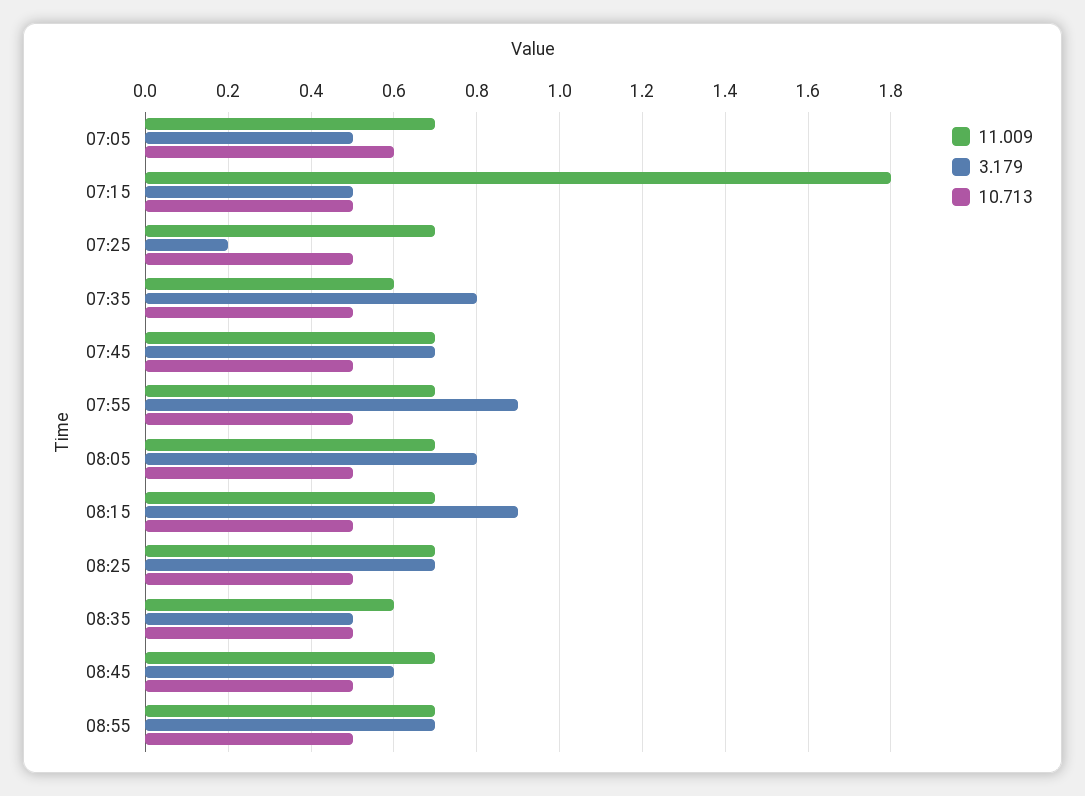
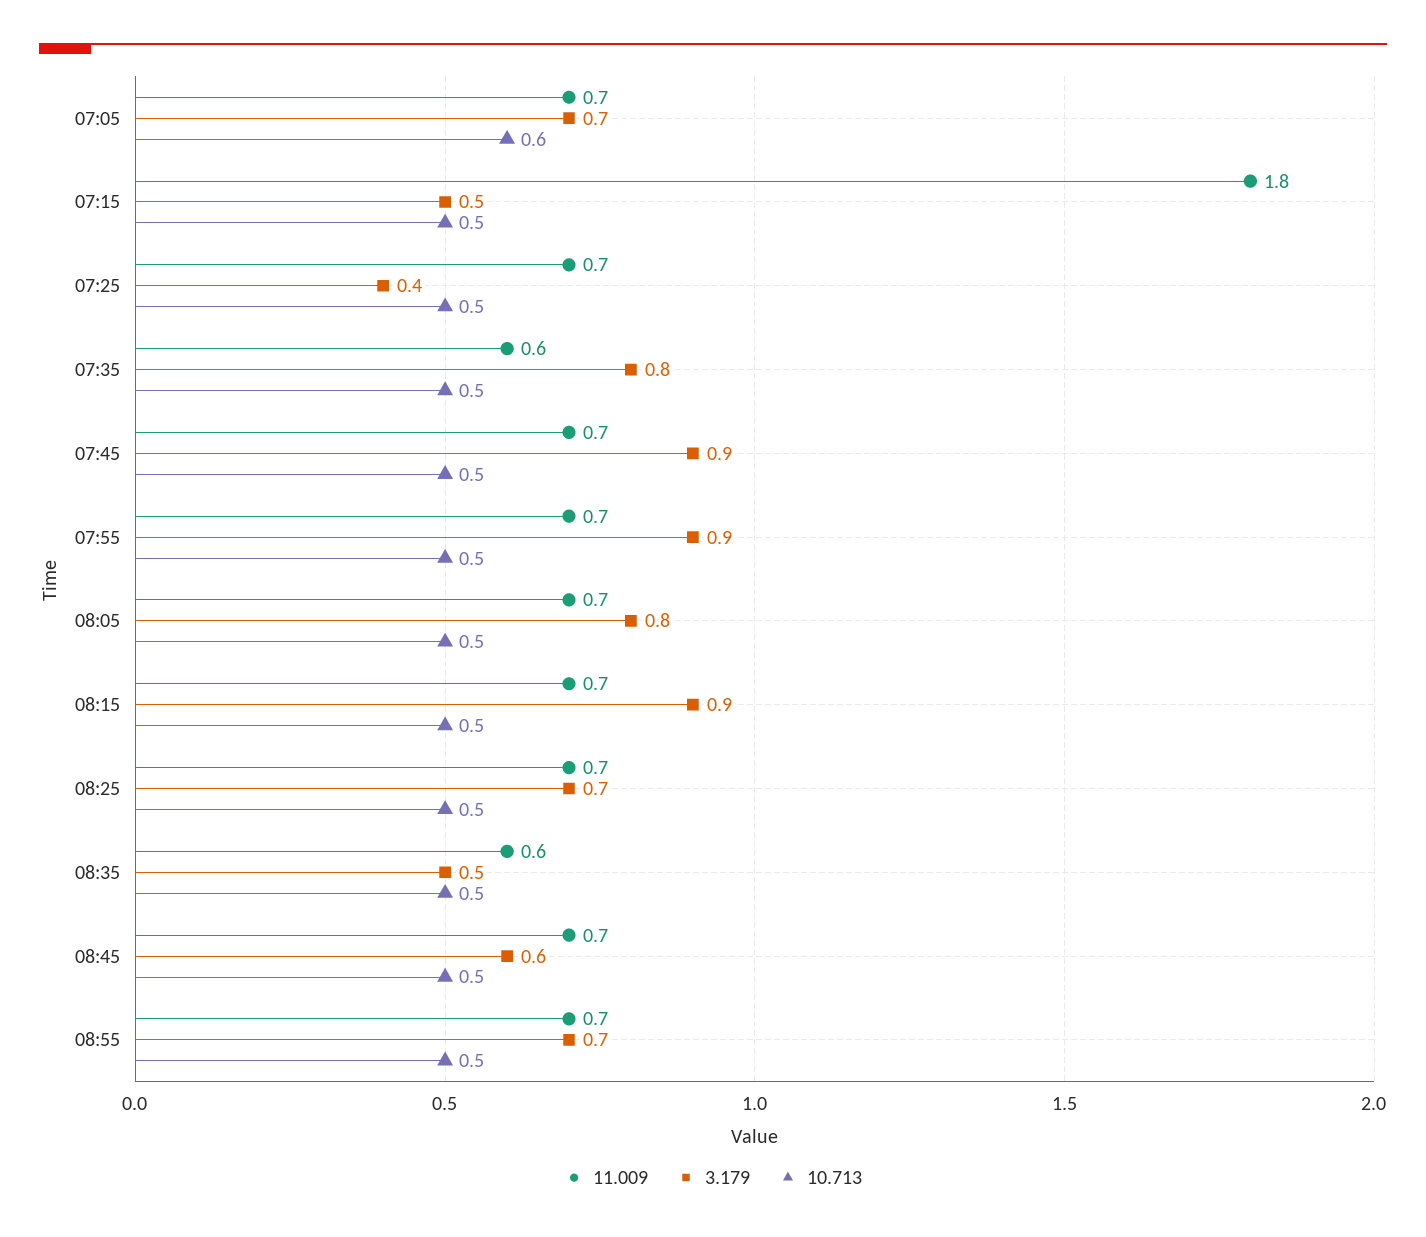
3.179, 07:05: 0.5 -> 0.7
3.179, 07:25: 0.2 -> 0.4
3.179, 07:45: 0.7 -> 0.9

